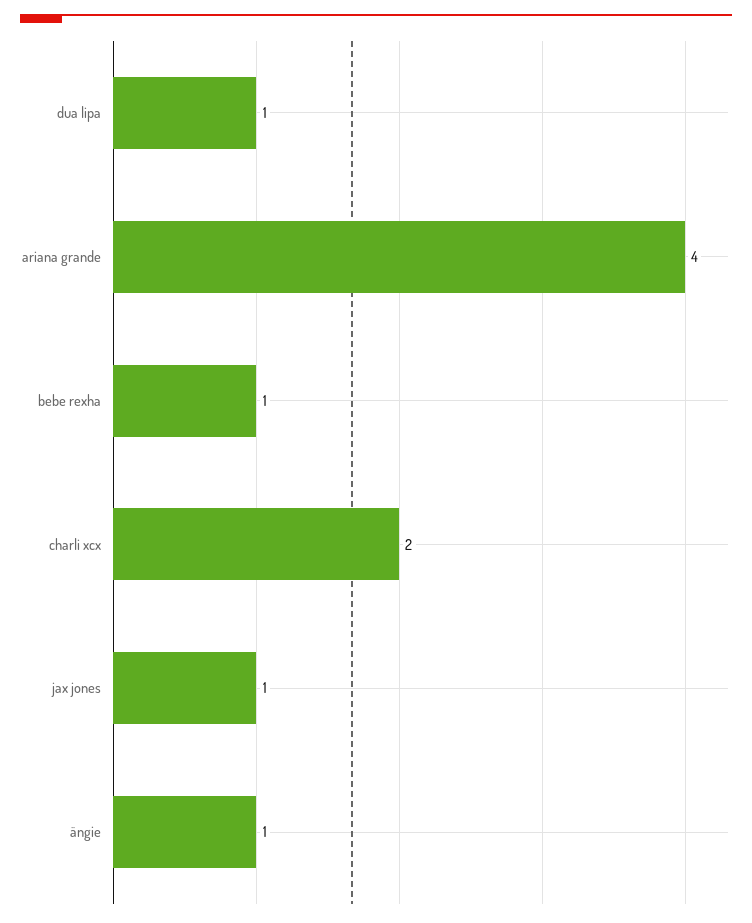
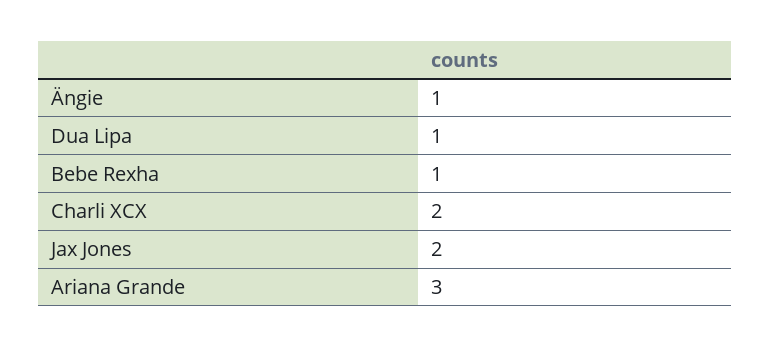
ariana grande: 4 -> 3
jax jones: 1 -> 2

